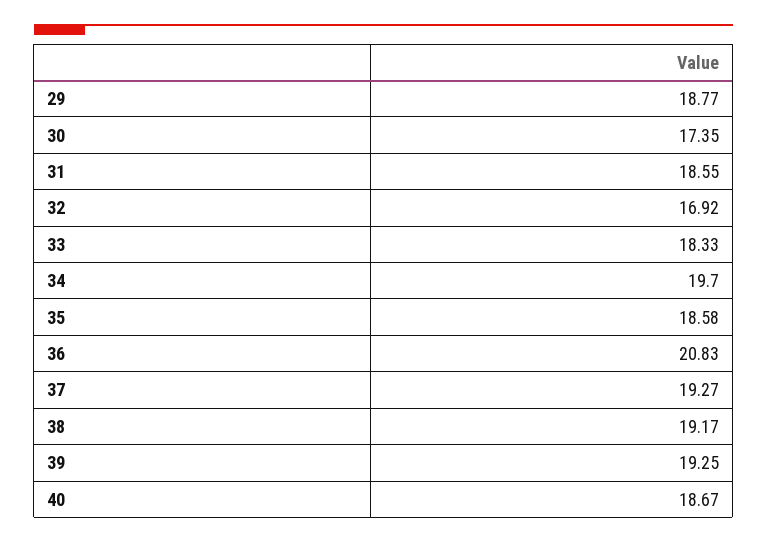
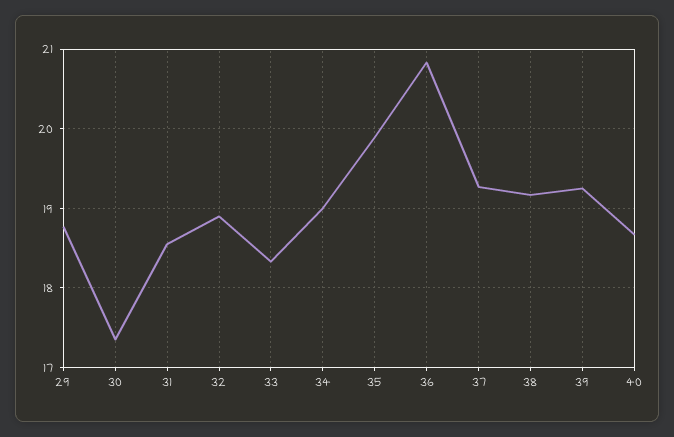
32: 16.92 -> 18.9
34: 19.7 -> 19
35: 18.58 -> 19.9

